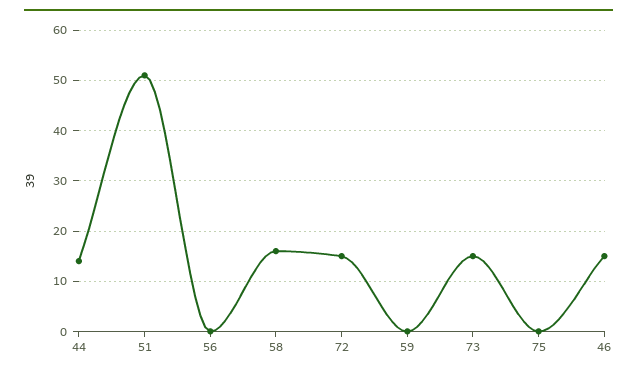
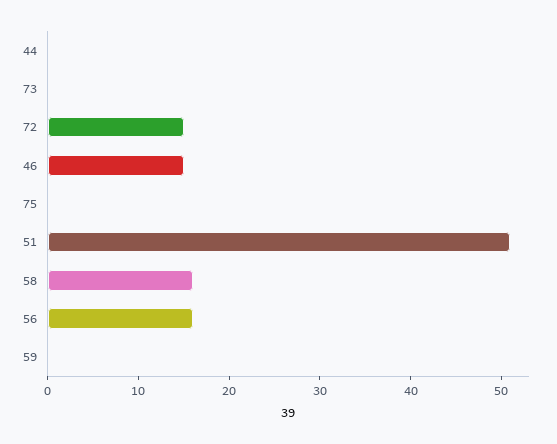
44: 15 -> 0
56: 0 -> 16
73: 15 -> 0

